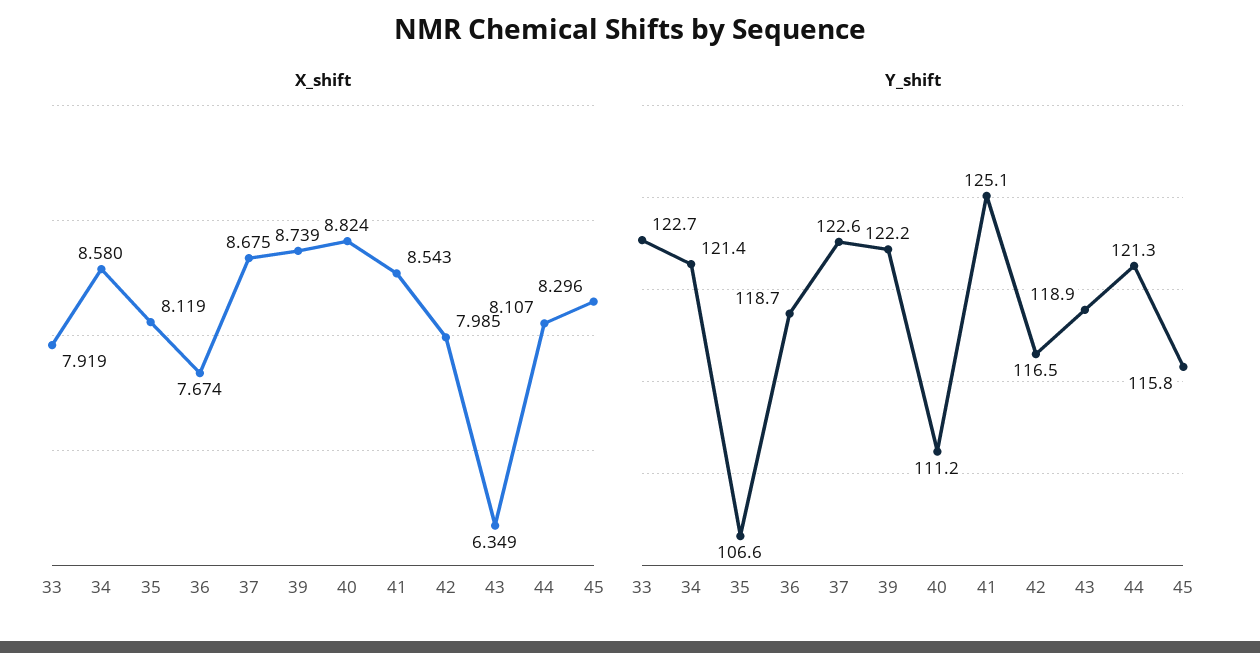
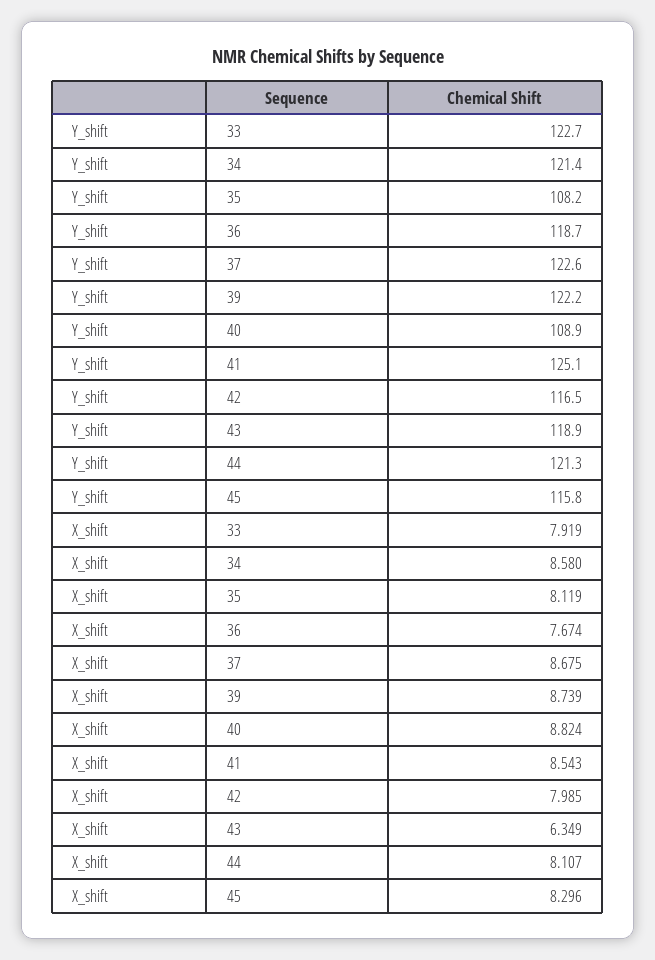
Y_shift, 35: 106.6 -> 108.2
Y_shift, 40: 111.2 -> 108.9

